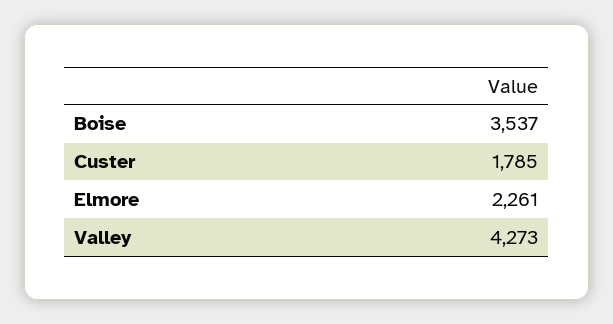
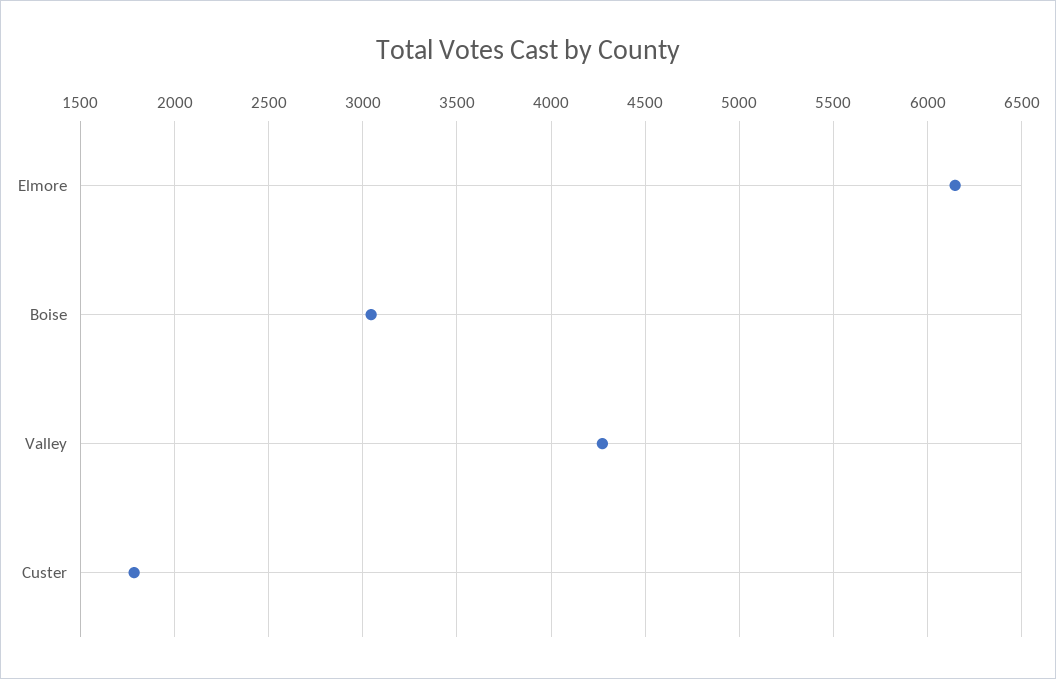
Boise: 3537 -> 3050
Elmore: 2261 -> 6150

